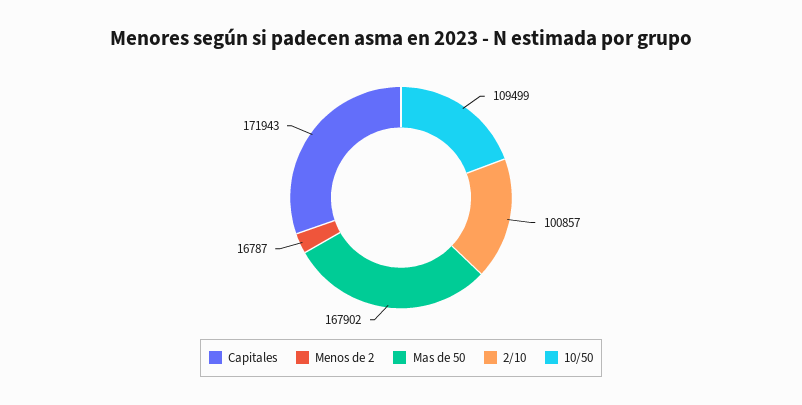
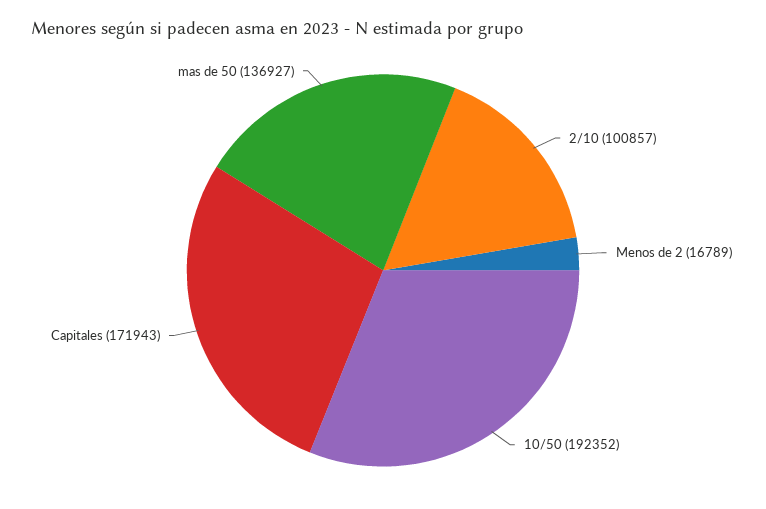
Menos de 2: 16787 -> 16789
Mas de 50: 167902 -> 136927
10/50: 109499 -> 192352

